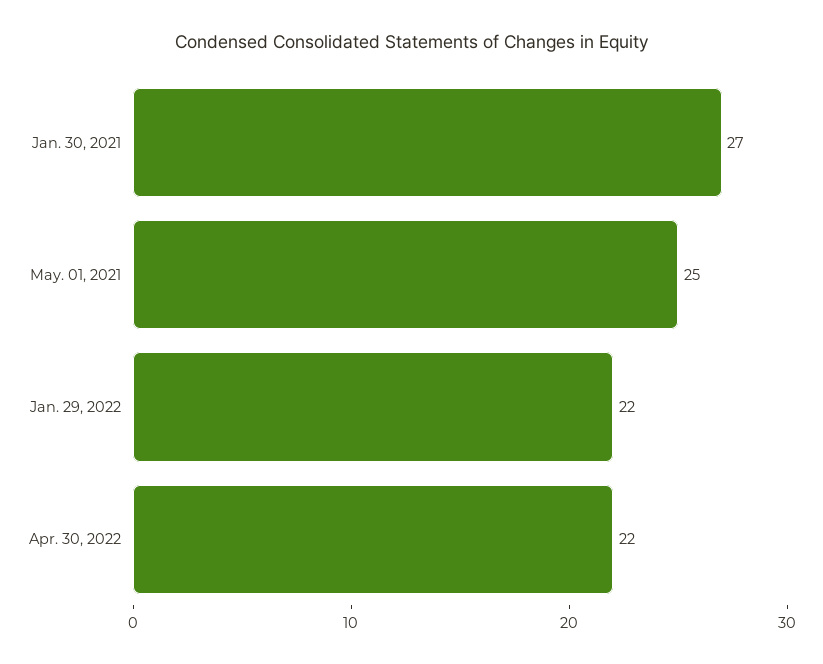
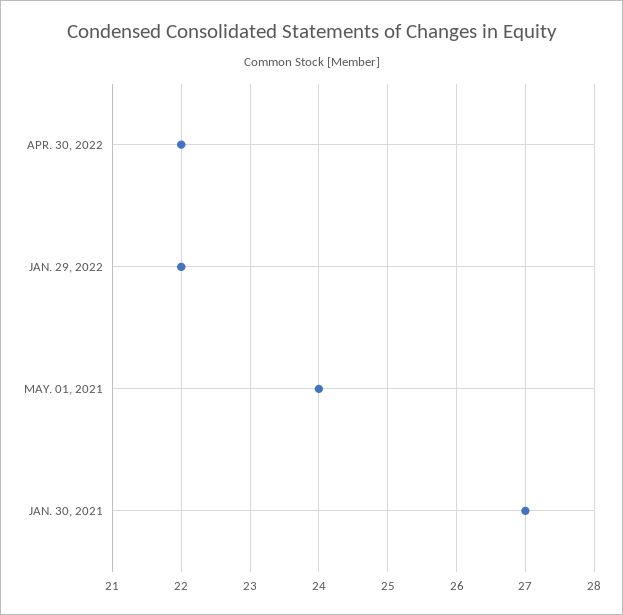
May. 01, 2021: 25 -> 24

